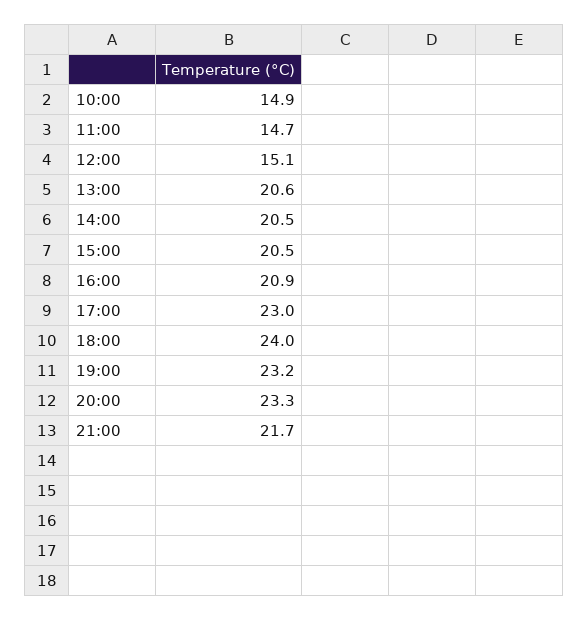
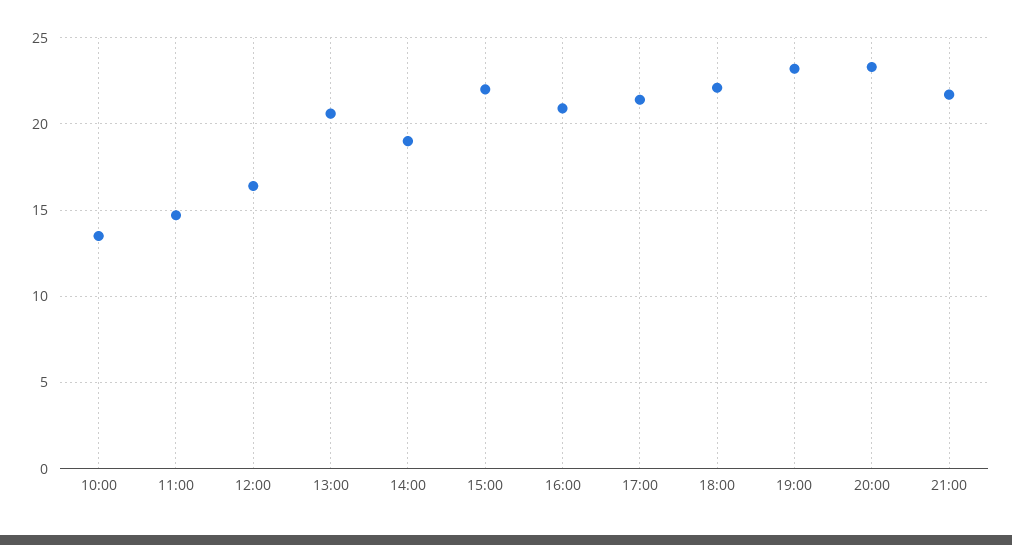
10:00: 14.9 -> 13.5
12:00: 15.1 -> 16.5
14:00: 20.5 -> 19
15:00: 20.5 -> 22
17:00: 23 -> 21.5
18:00: 24 -> 22

